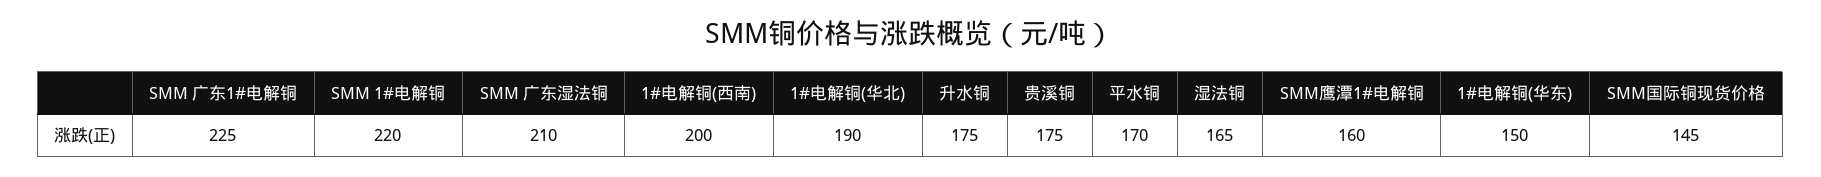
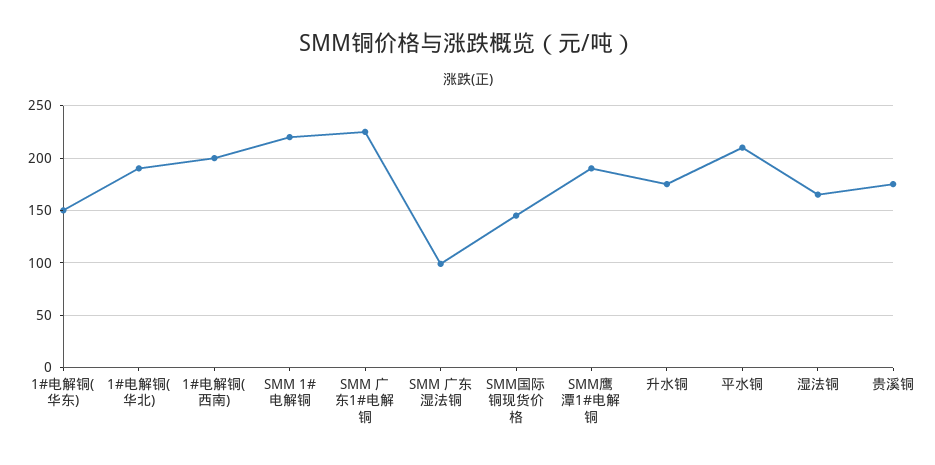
SMM 广东湿法铜: 210 -> 100
平水铜: 170 -> 210
SMM鹰潭1#电解铜: 160 -> 190

